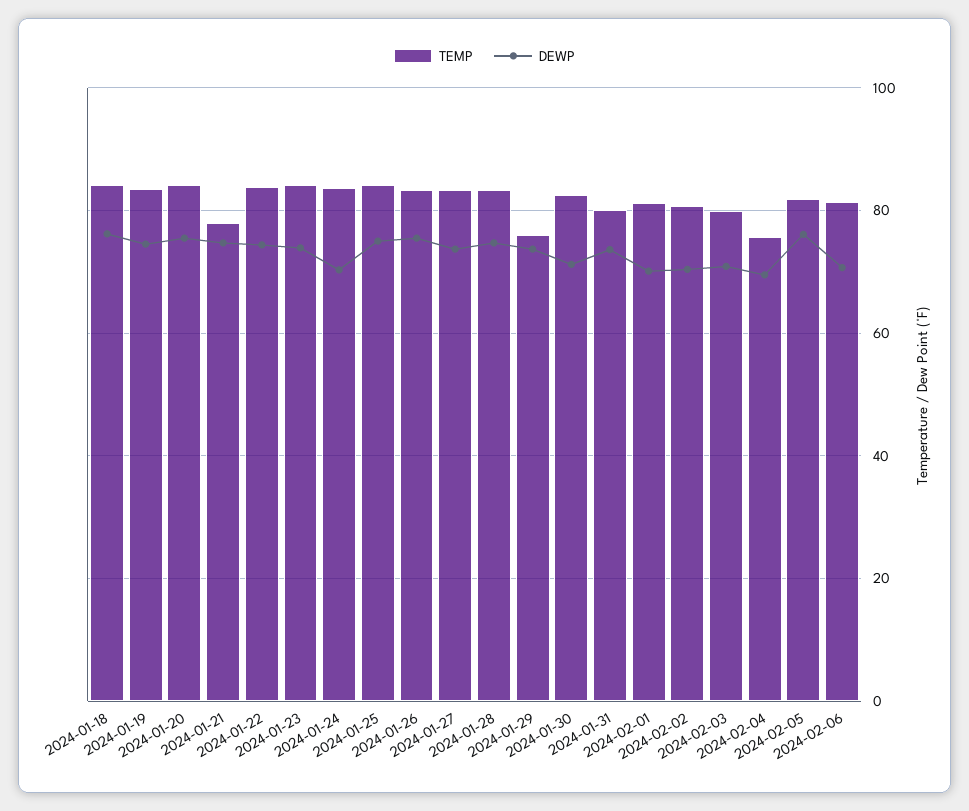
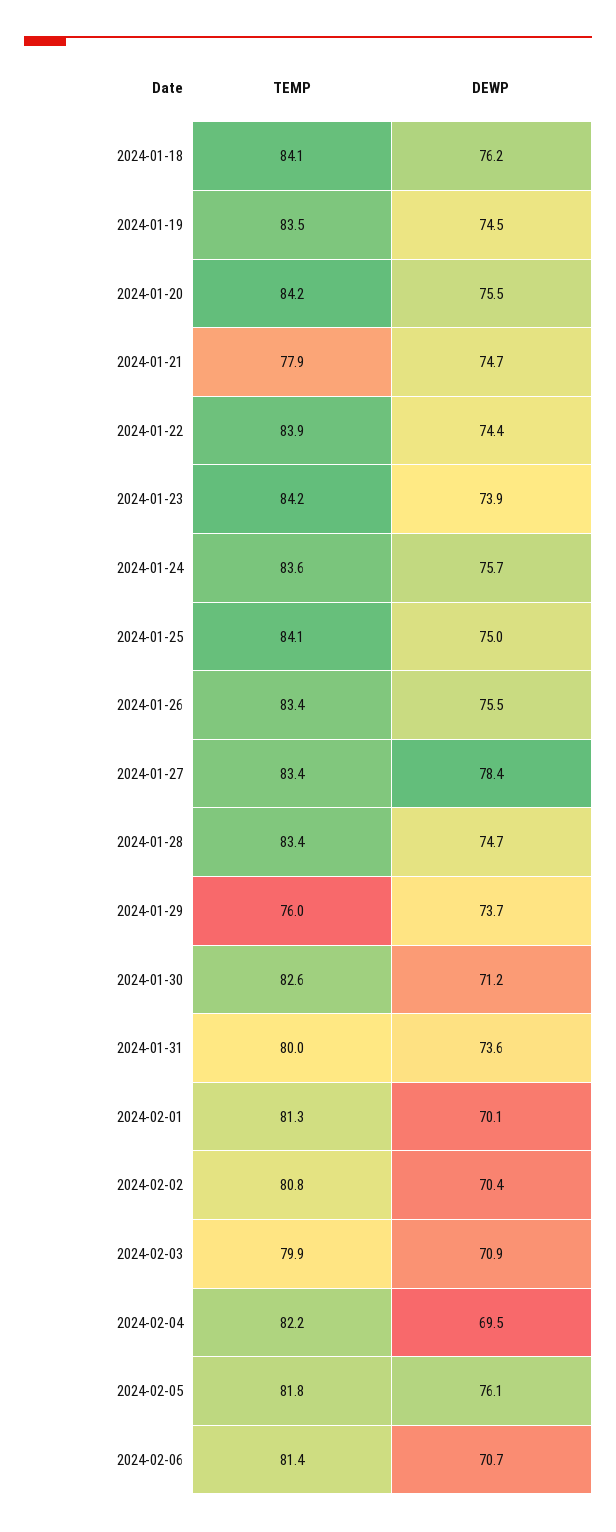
DEWP, 2024-01-24: 70 -> 75.7
DEWP, 2024-01-27: 74 -> 78.4
TEMP, 2024-02-04: 76 -> 82.2

